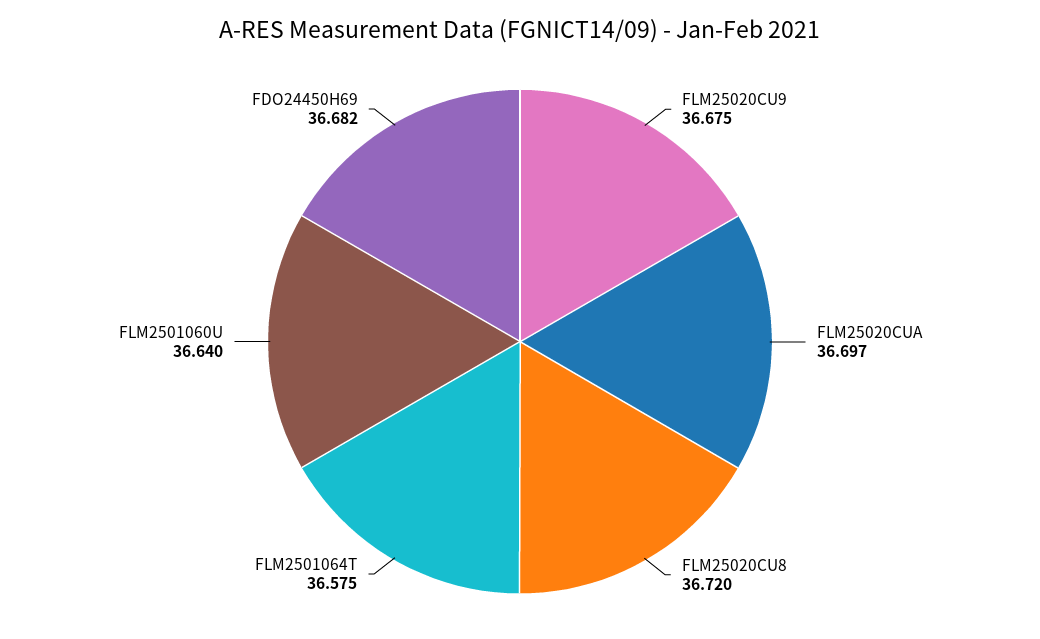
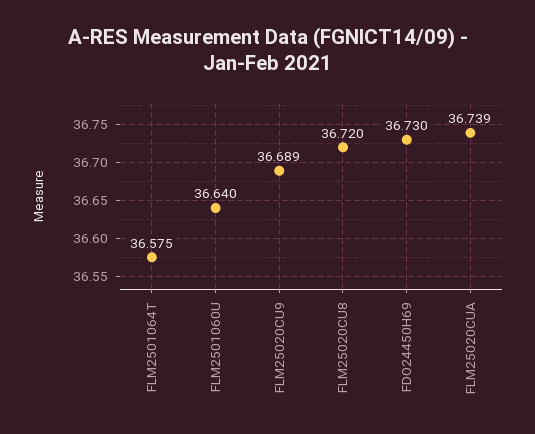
FLM25020CU9: 36.675 -> 36.689
FLM25020CUA: 36.697 -> 36.739
FDO24450H69: 36.682 -> 36.73

